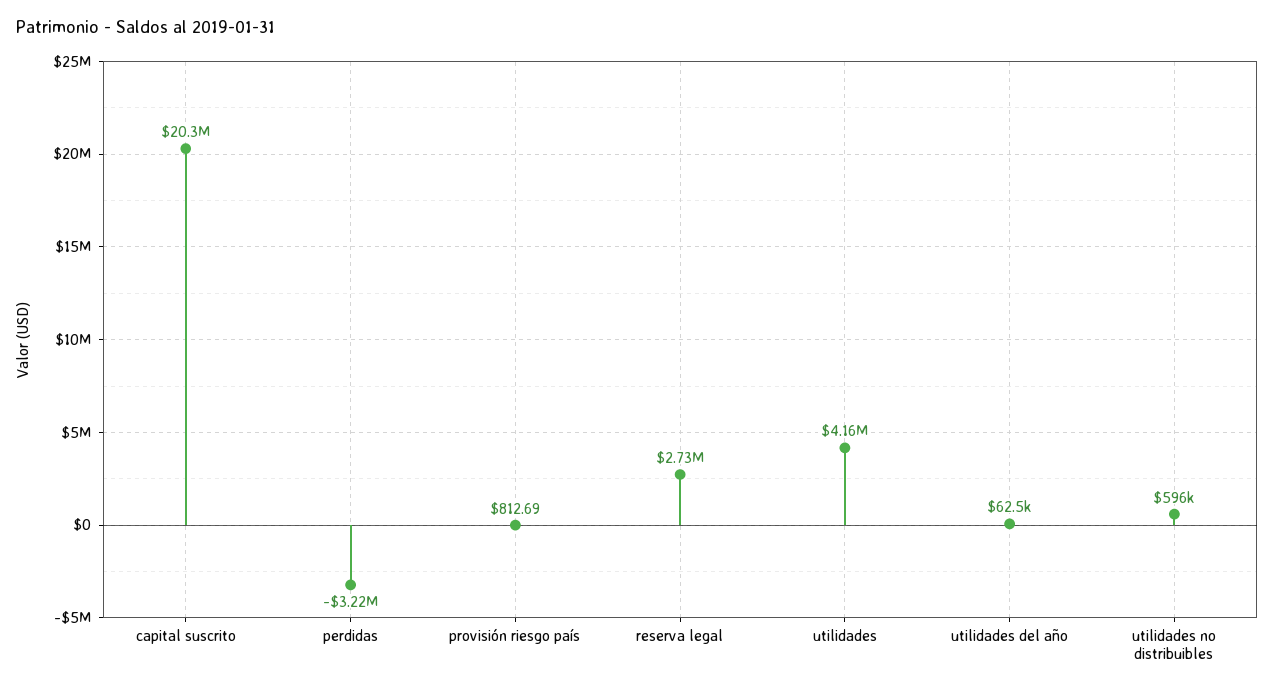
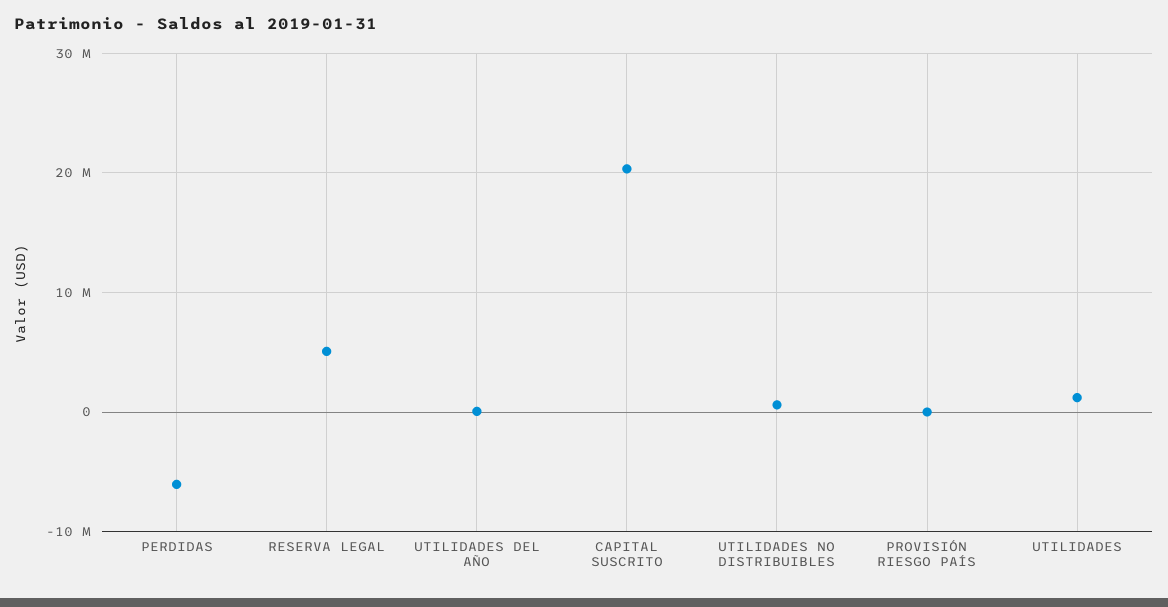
perdidas: -3220000 -> -6000000
reserva legal: 2730000 -> 5000000
utilidades: 4160000 -> 1000000

